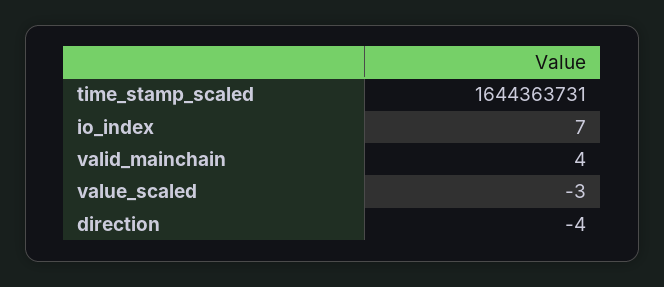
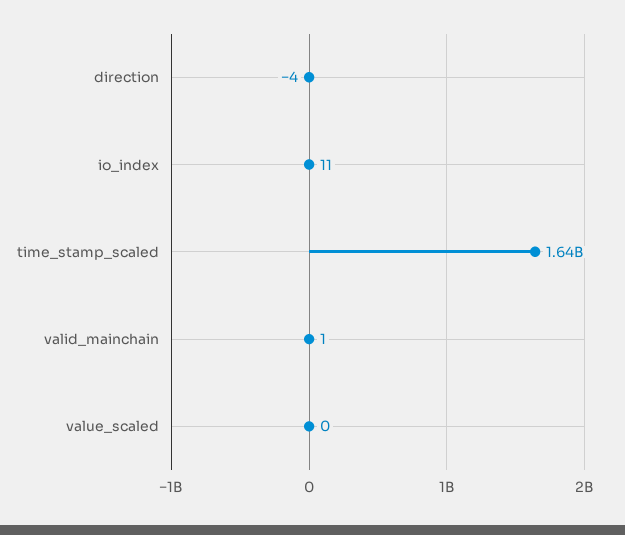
io_index: 7 -> 11
valid_mainchain: 4 -> 1
value_scaled: -3 -> 0

